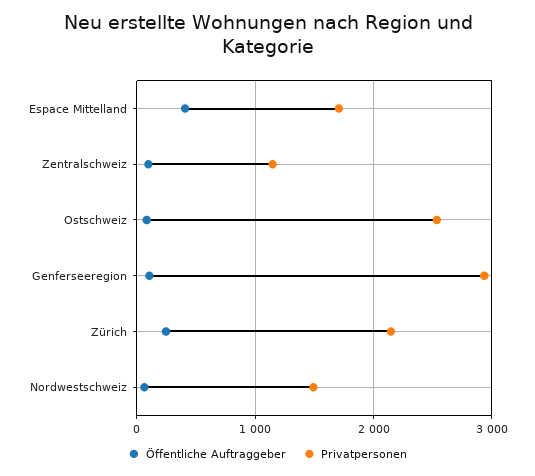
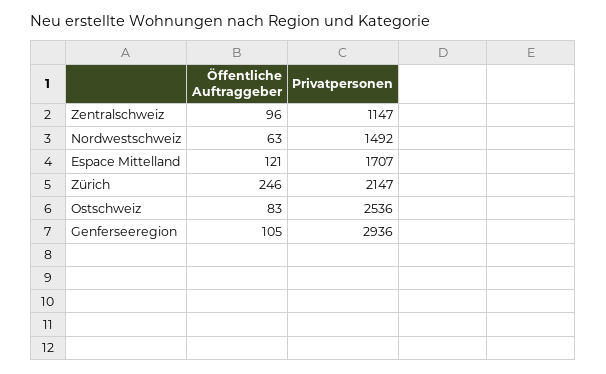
Öffentliche Auftraggeber, Espace Mittelland: 400 -> 121

